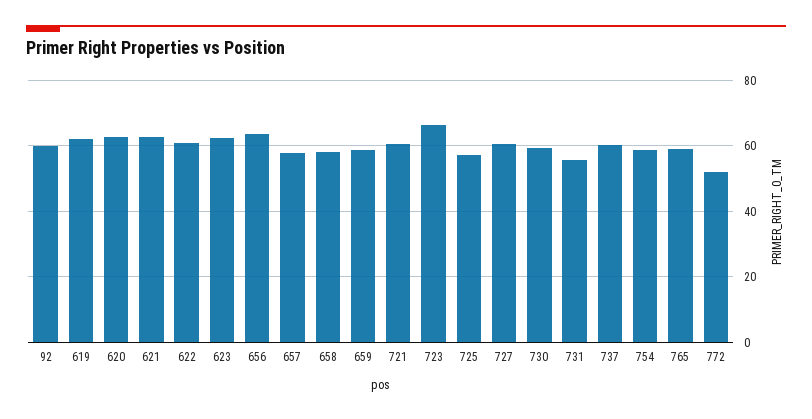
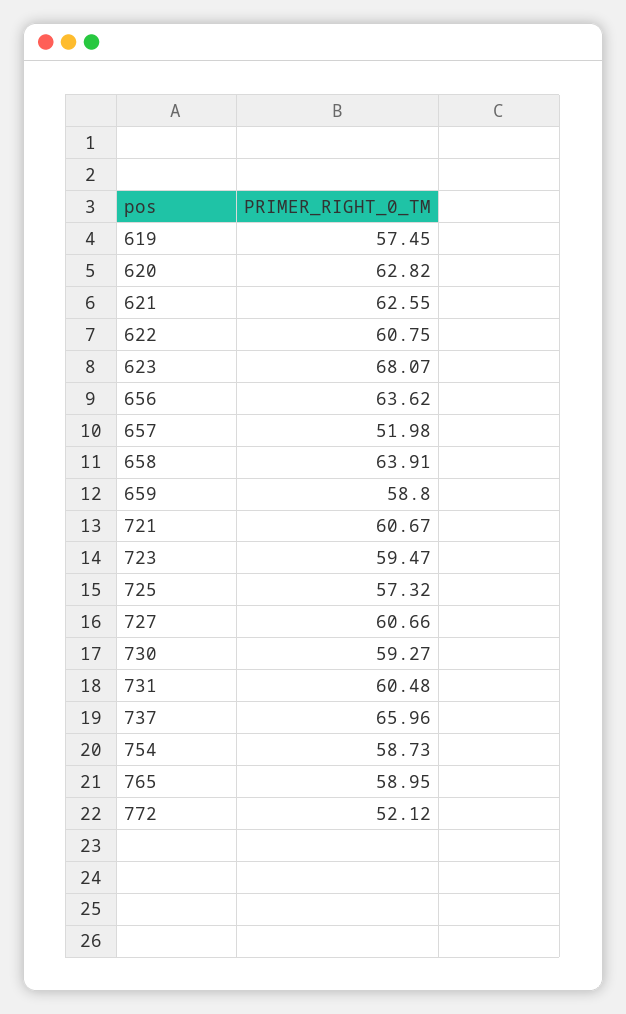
92: 60 -> none
619: 62 -> 57.45
623: 62 -> 68.07
657: 58 -> 51.98
658: 58 -> 63.91
723: 66 -> 59.47
731: 56 -> 60.48
737: 60 -> 65.96

